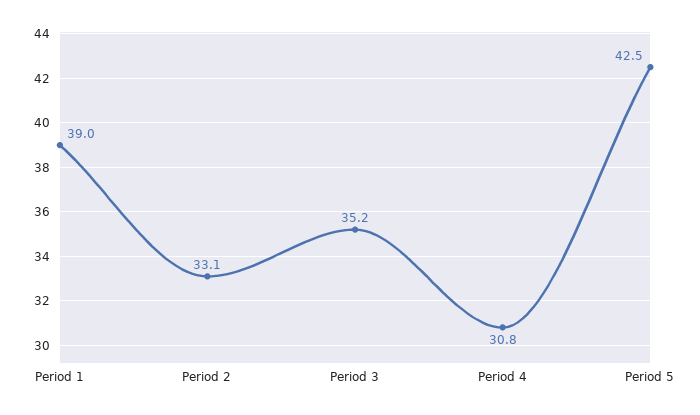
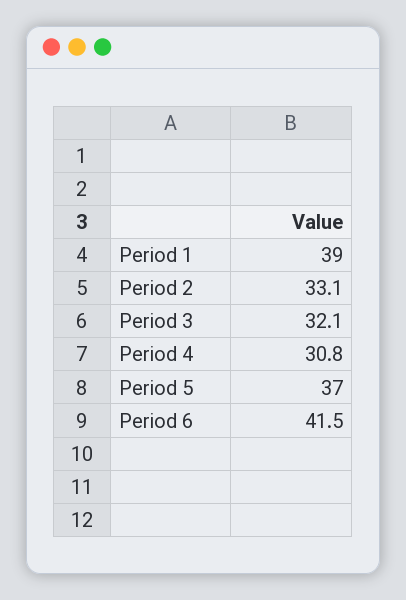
Period 3: 35.2 -> 32.1
Period 5: 42.5 -> 37
Period 6: none -> 41.5

